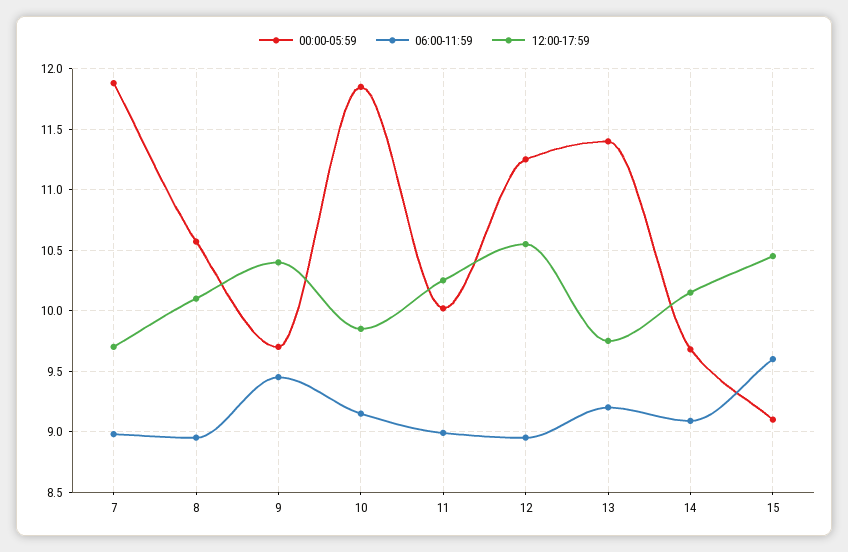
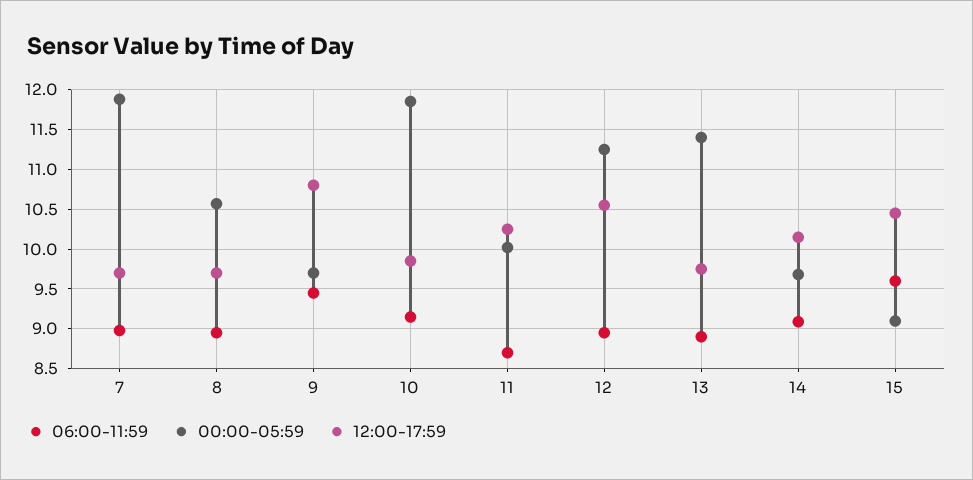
12:00-17:59, 8: 10.1 -> 9.7
12:00-17:59, 9: 10.4 -> 10.8
06:00-11:59, 11: 9 -> 8.7
06:00-11:59, 13: 9.2 -> 8.9

